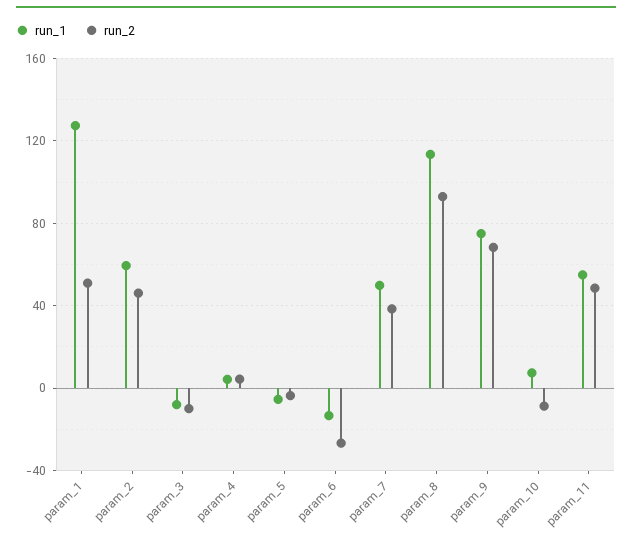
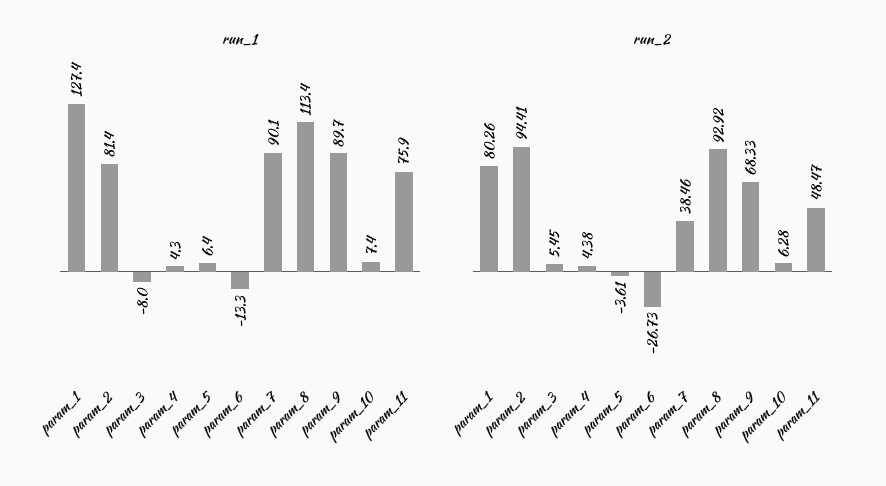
run_2, param_1: 50 -> 80.26
run_1, param_2: 60 -> 81.4
run_2, param_2: 45 -> 94.41
run_2, param_3: -10 -> 5.45
run_1, param_5: -5 -> 6.4
run_1, param_7: 50 -> 90.1
run_1, param_9: 75 -> 89.7
run_2, param_10: -10 -> 6.28
run_1, param_11: 55 -> 75.9

